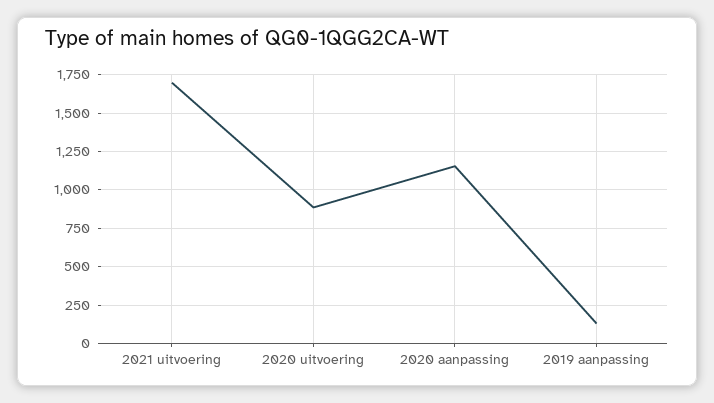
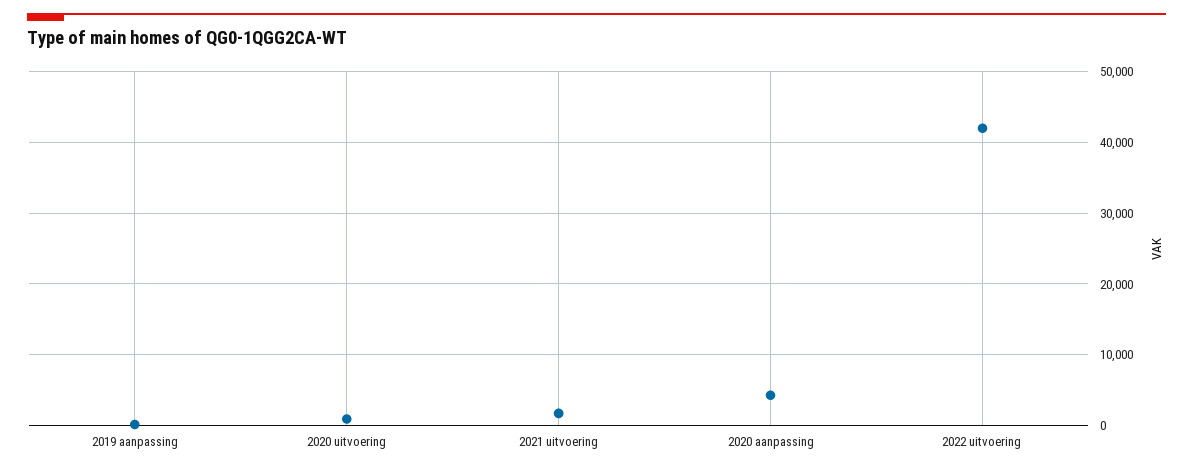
2020 aanpassing: 1150 -> 4000
2022 uitvoering: none -> 42000

